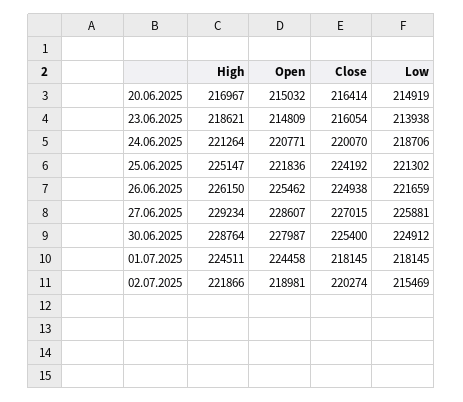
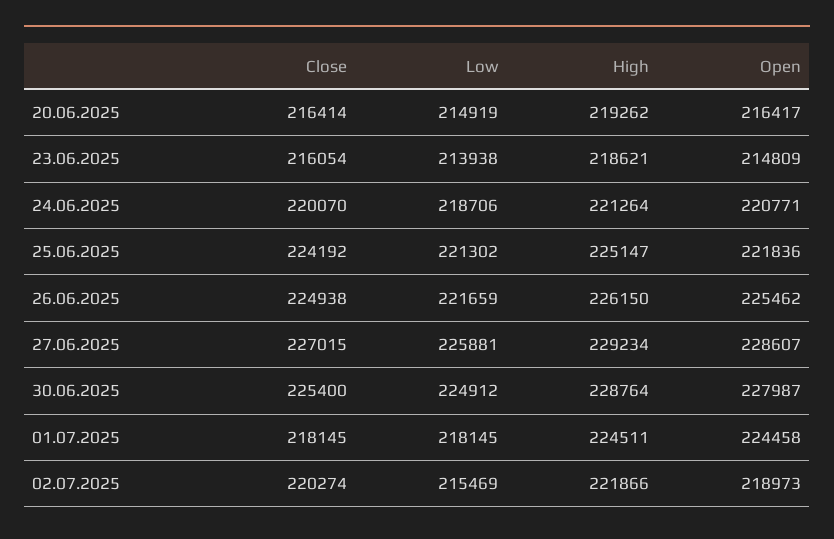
High, 20.06.2025: 216967 -> 219262
Open, 20.06.2025: 215032 -> 216417
Open, 02.07.2025: 218981 -> 218973

